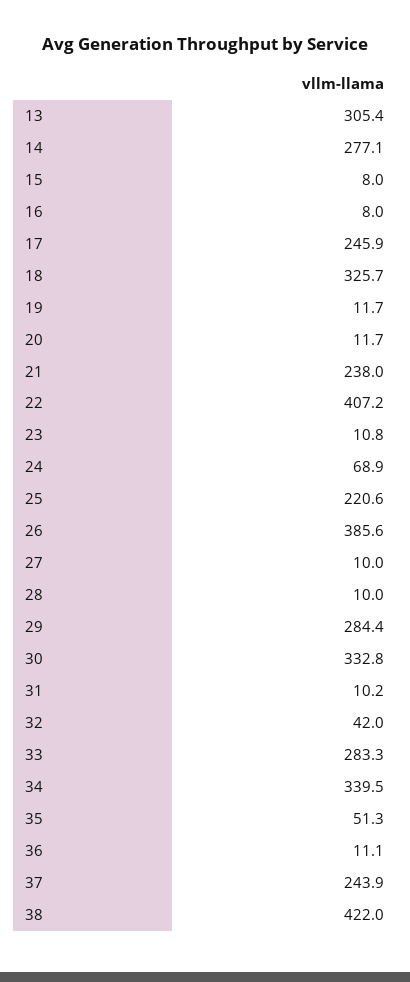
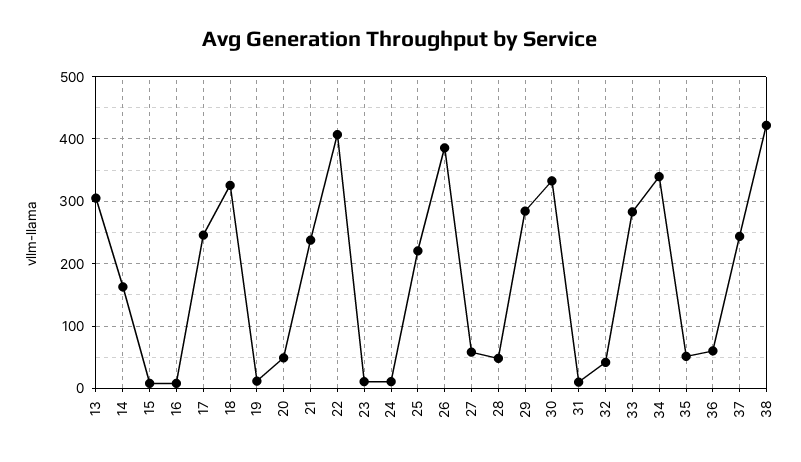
14: 277.1 -> 160
20: 11.7 -> 50
24: 68.9 -> 10
27: 10 -> 60
28: 10 -> 50
36: 11.1 -> 60

